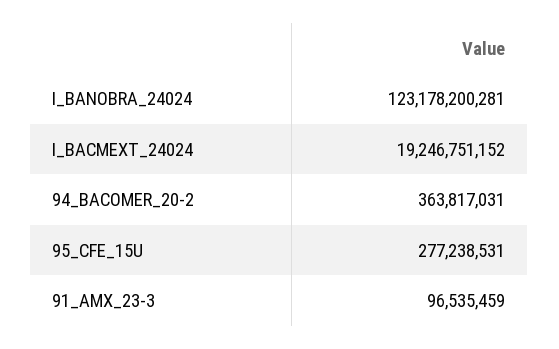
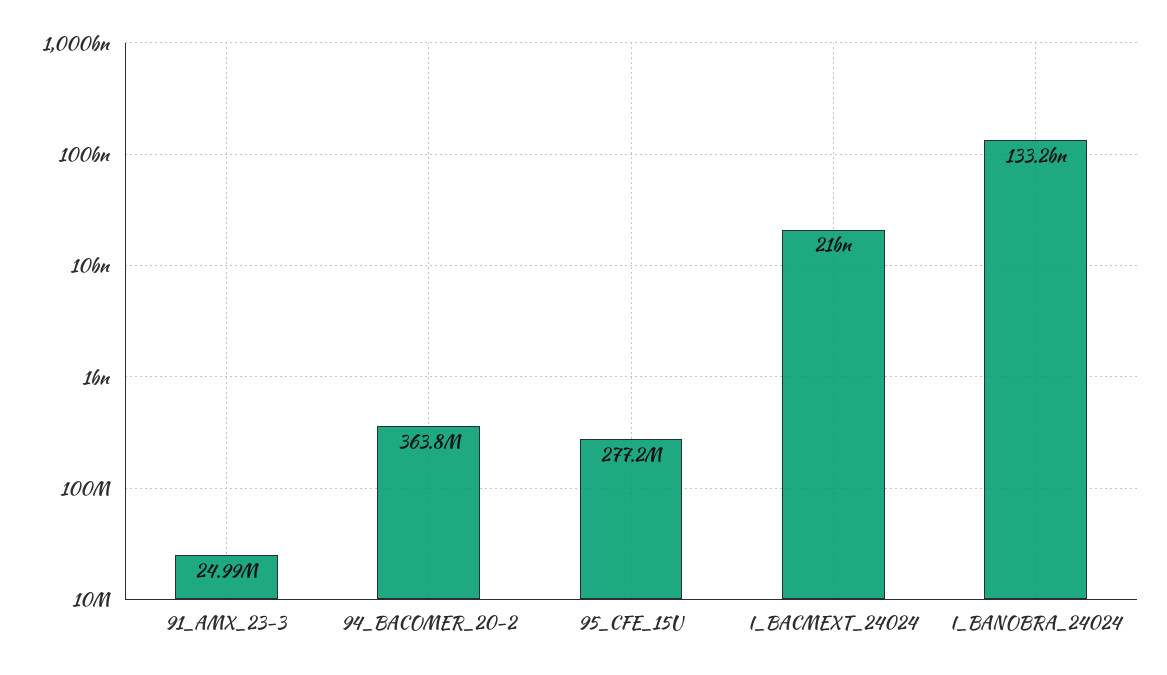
I_BANOBRA_24024: 123178200281 -> 133200000000
I_BACMEXT_24024: 19246751152 -> 21000000000
91_AMX_23-3: 96535459 -> 24990000

